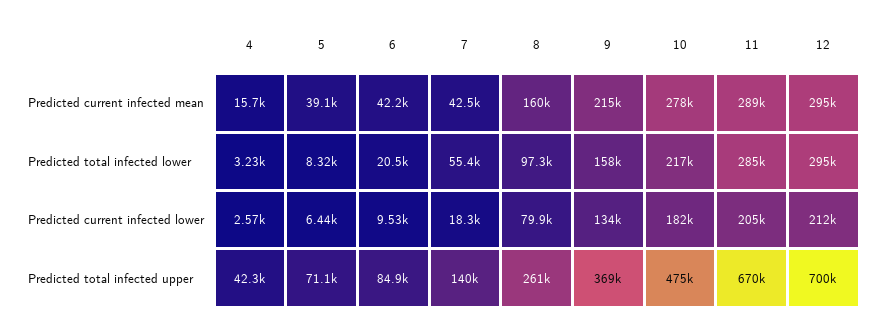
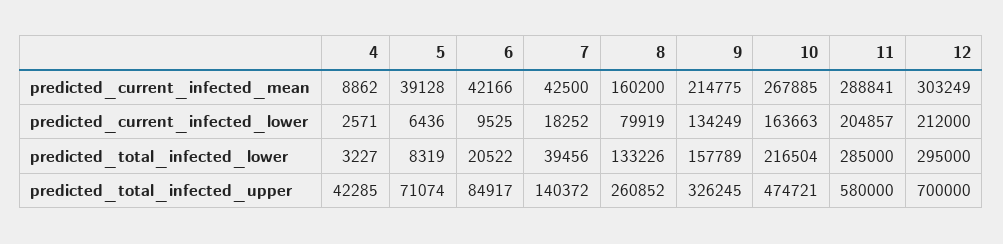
4, Predicted current infected mean: 15700 -> 8862
10, Predicted current infected mean: 278000 -> 267885
12, Predicted current infected mean: 295000 -> 303249
7, Predicted total infected lower: 55400 -> 39456
8, Predicted total infected lower: 97300 -> 133226
10, Predicted current infected lower: 182000 -> 163663
9, Predicted total infected upper: 369000 -> 326245
11, Predicted total infected upper: 670000 -> 580000

